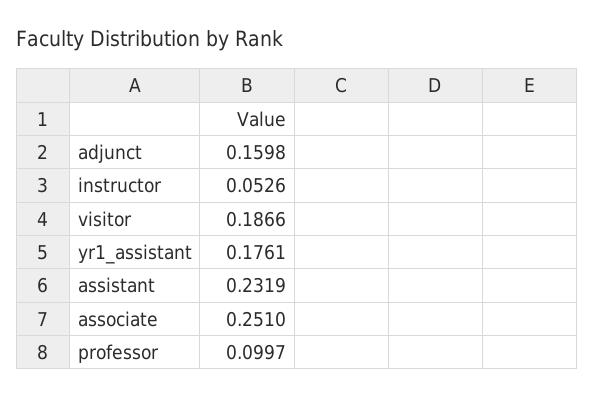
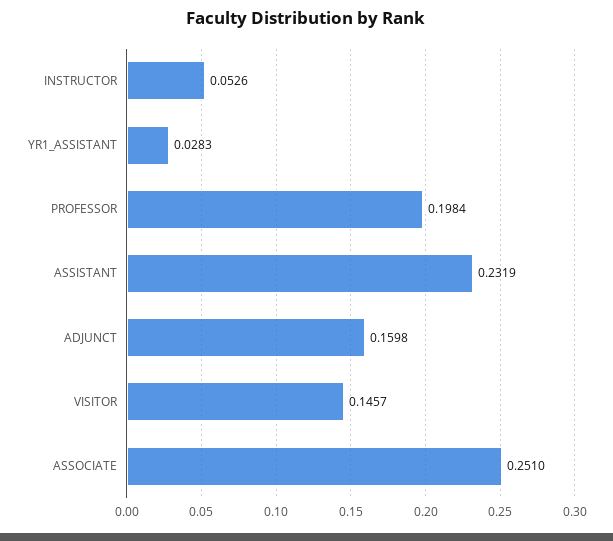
visitor: 0.1866 -> 0.1457
yr1_assistant: 0.1761 -> 0.0283
professor: 0.0997 -> 0.1984

